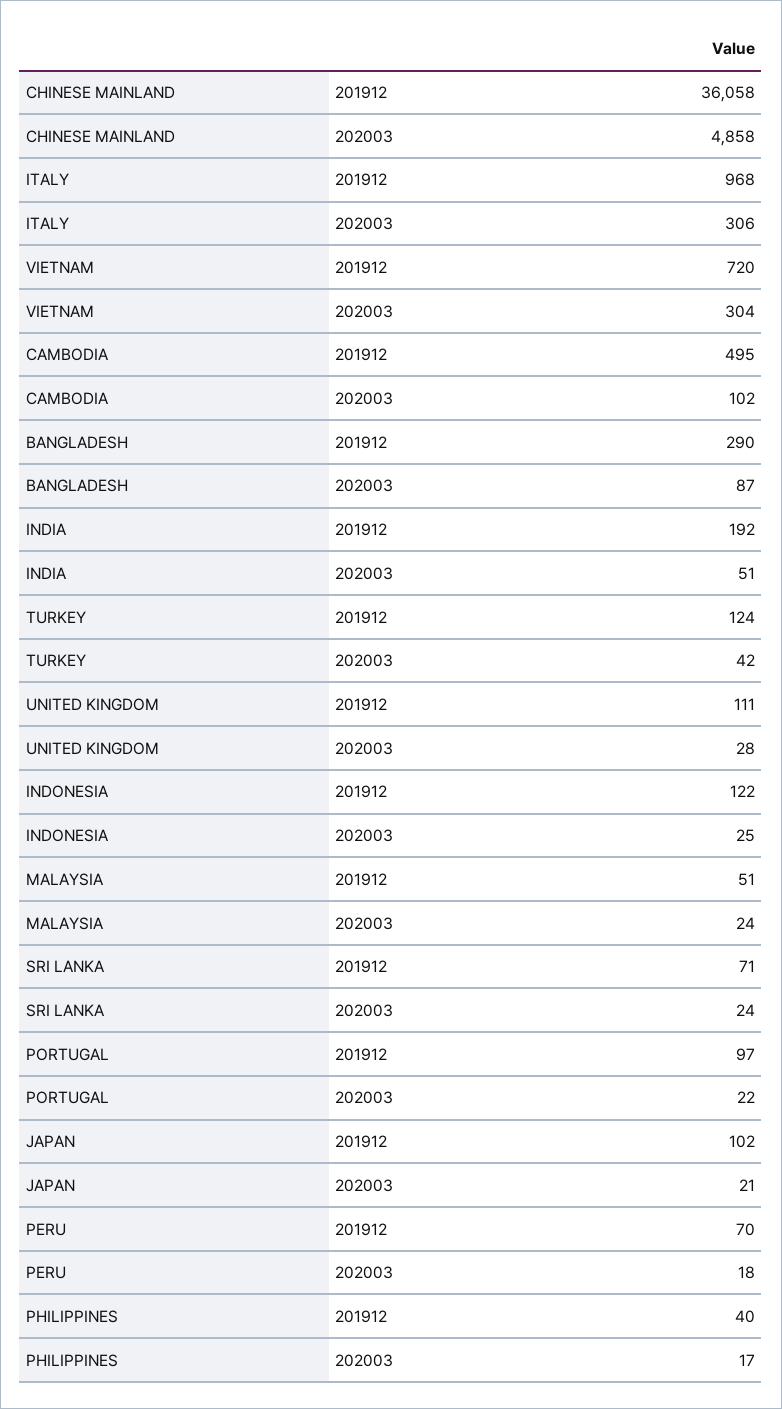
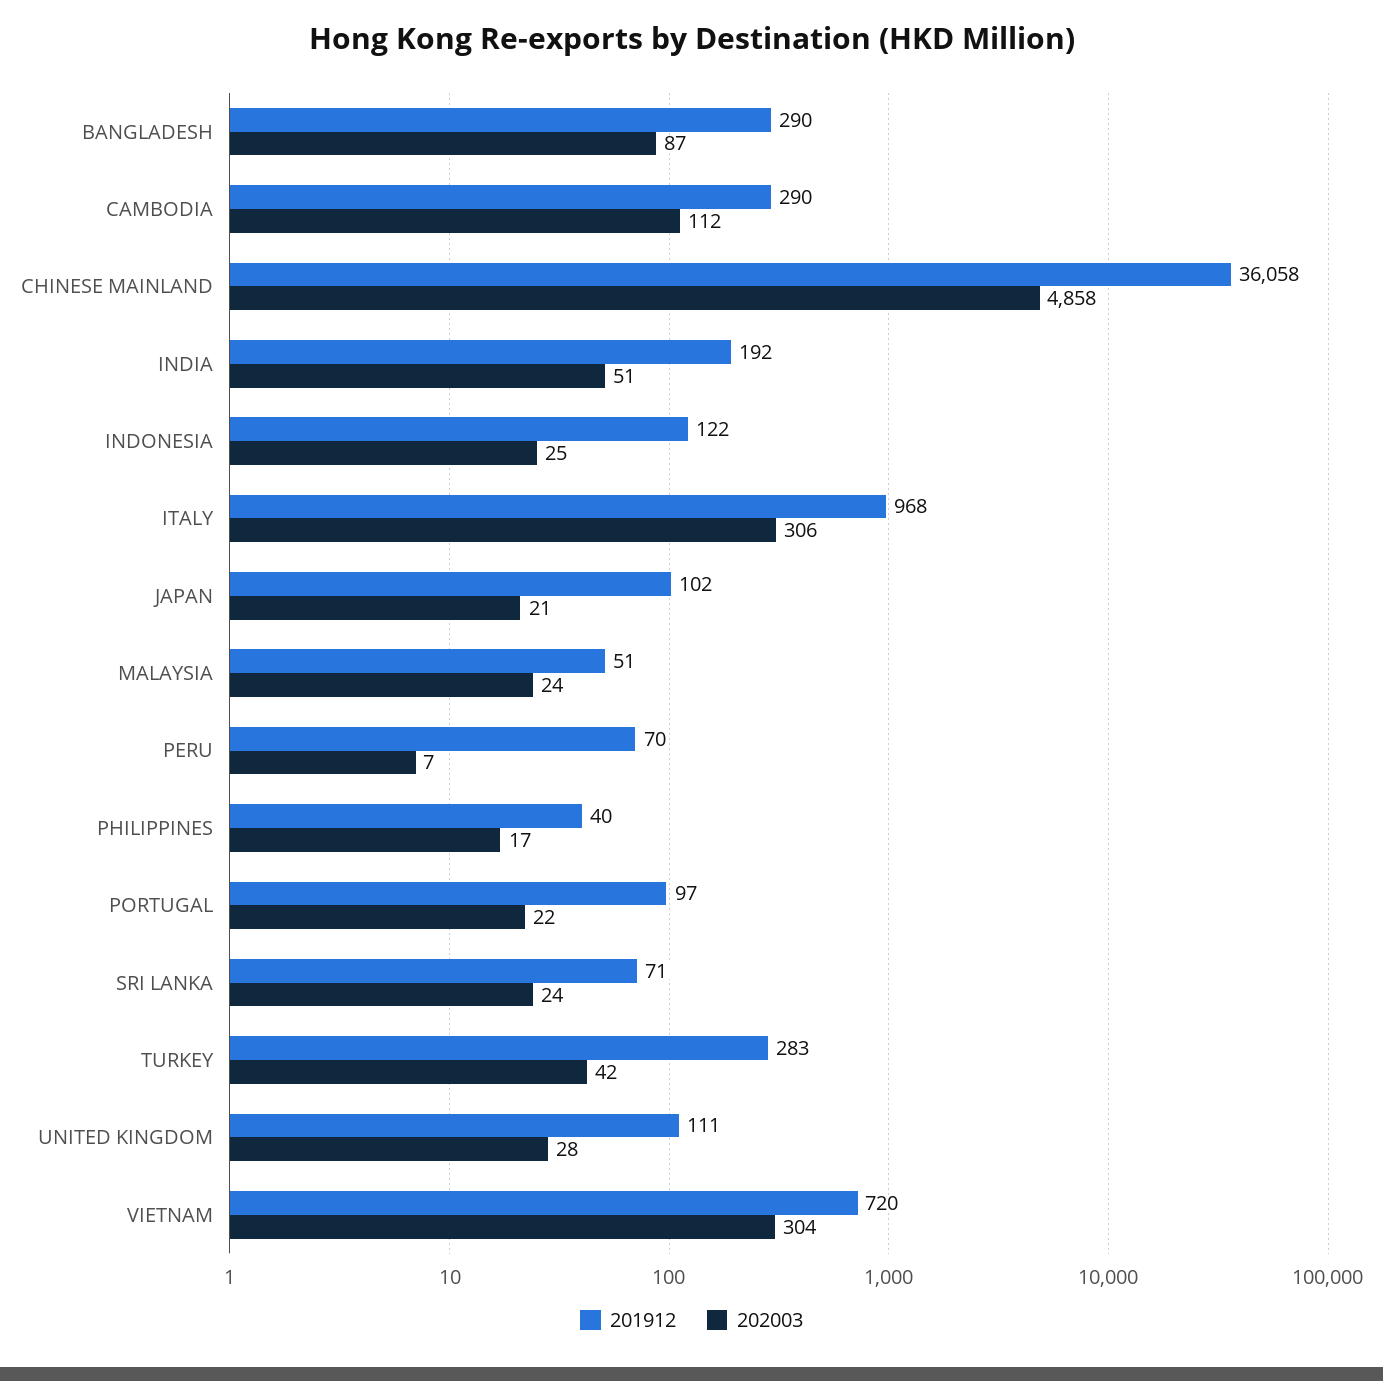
201912, CAMBODIA: 495 -> 290
202003, CAMBODIA: 102 -> 112
201912, TURKEY: 124 -> 283
202003, PERU: 18 -> 7

